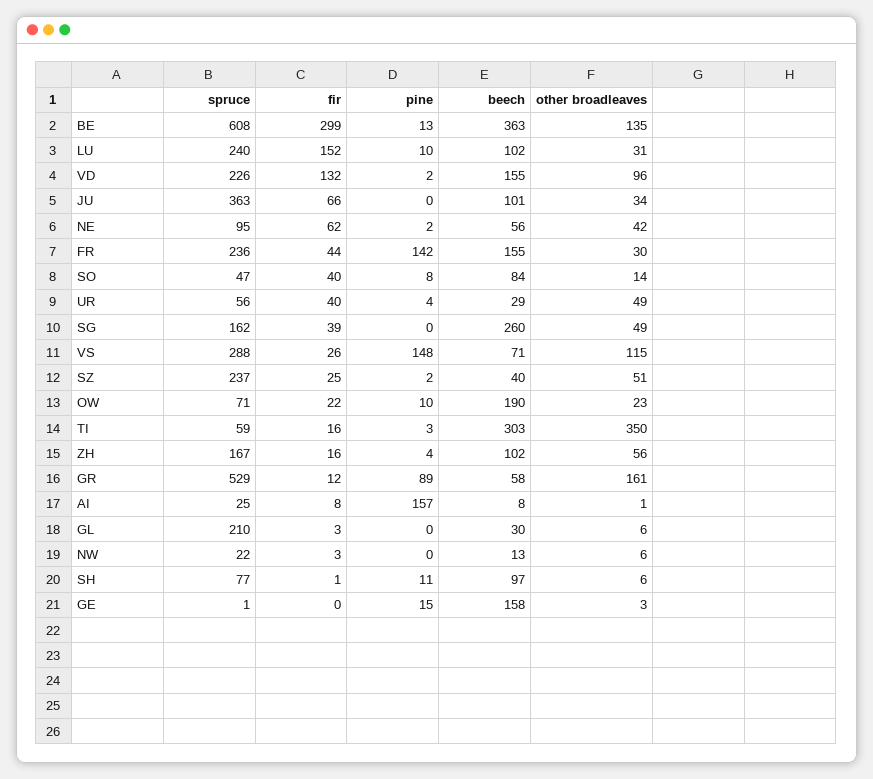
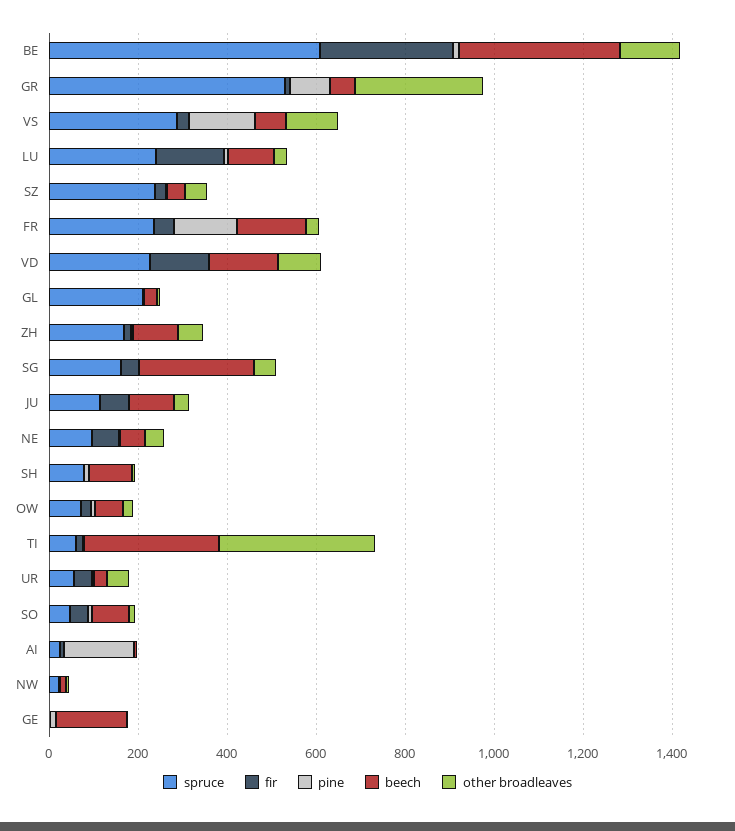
spruce, JU: 363 -> 100
beech, OW: 190 -> 50
other broadleaves, GR: 161 -> 300

